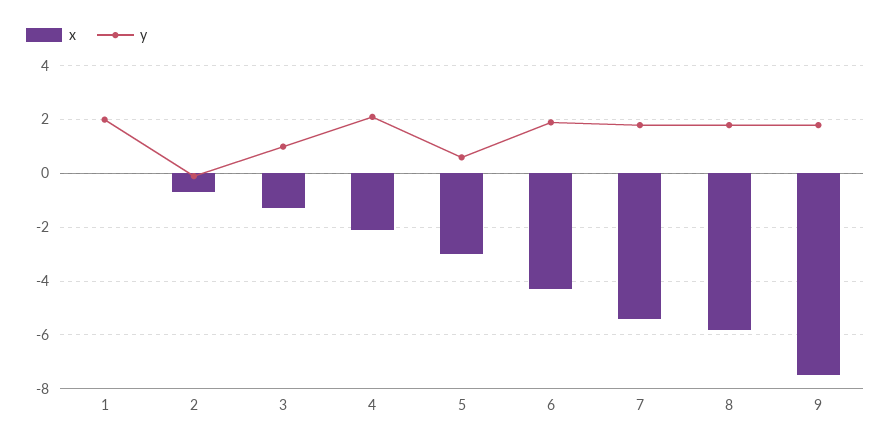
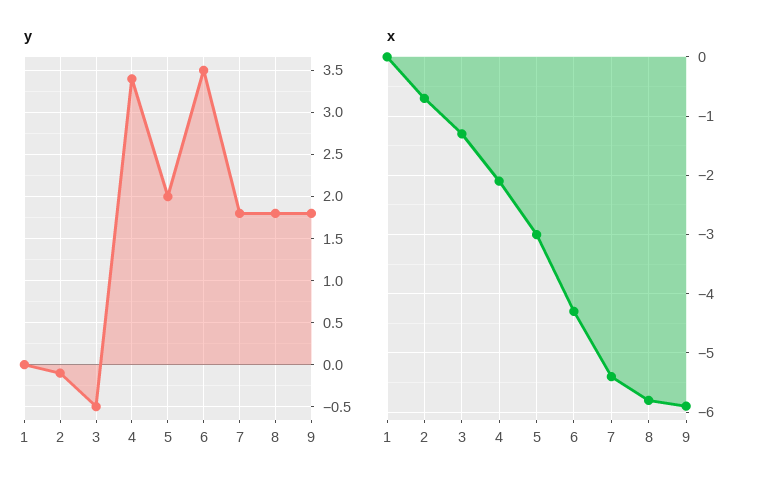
y, 1: 2 -> 0
y, 3: 1 -> -0.5
y, 4: 2 -> 3.4
y, 5: 0.5 -> 2
y, 6: 2 -> 3.5
x, 9: -7.5 -> -6

